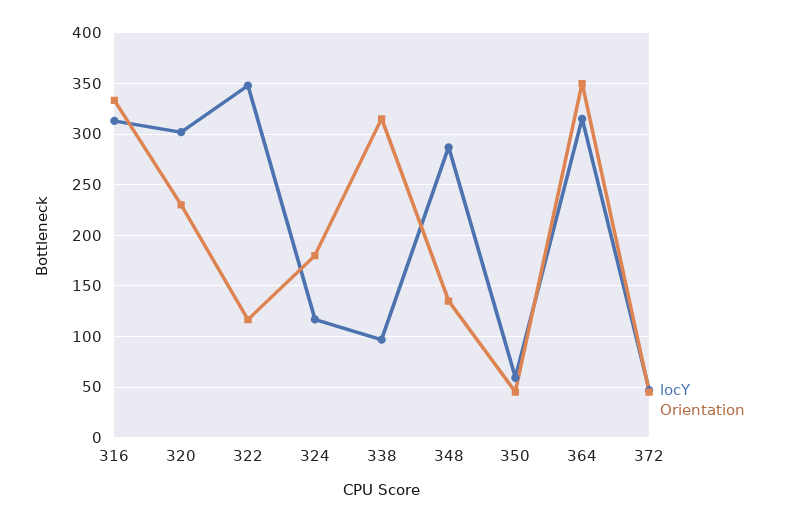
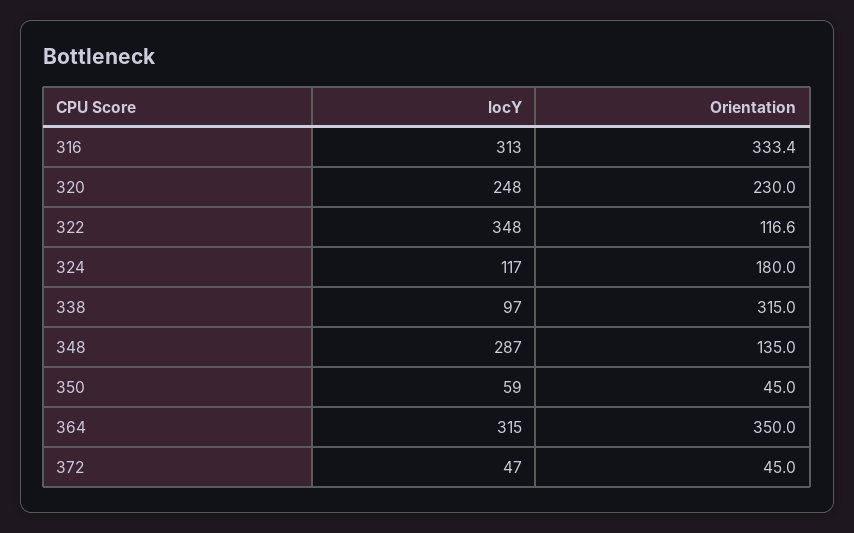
locY, 320: 300 -> 248

